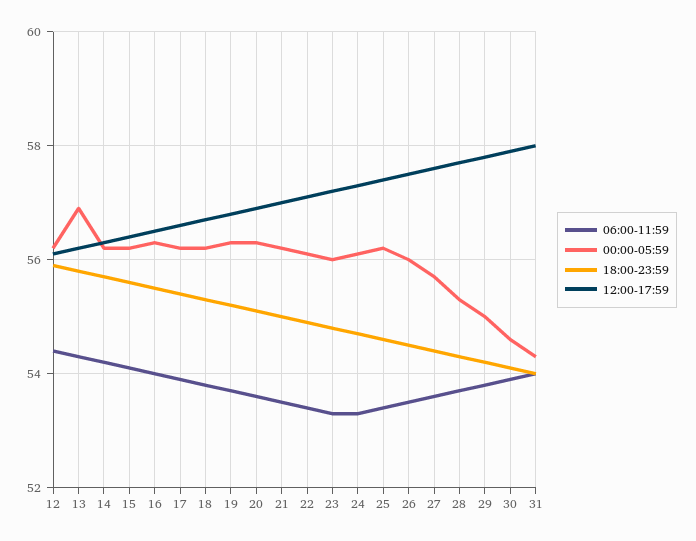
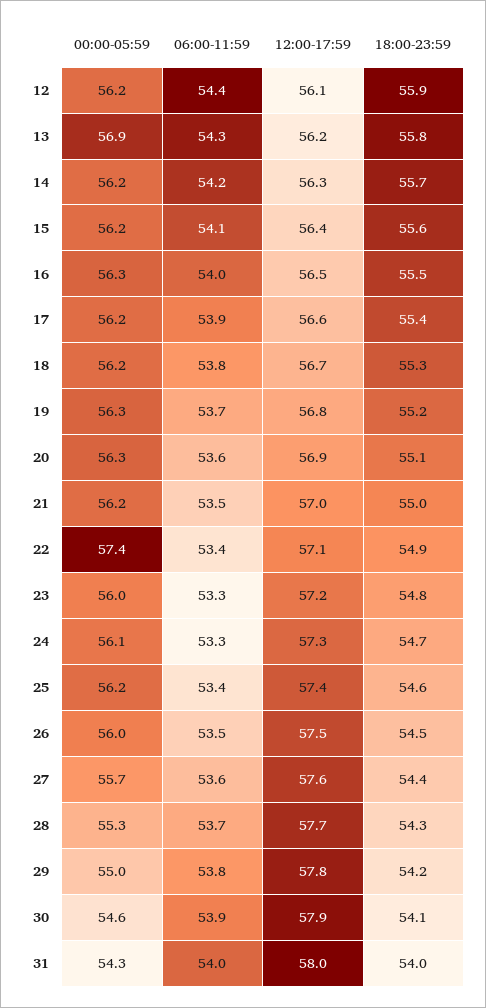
00:00-05:59, 22: 56 -> 57.4

